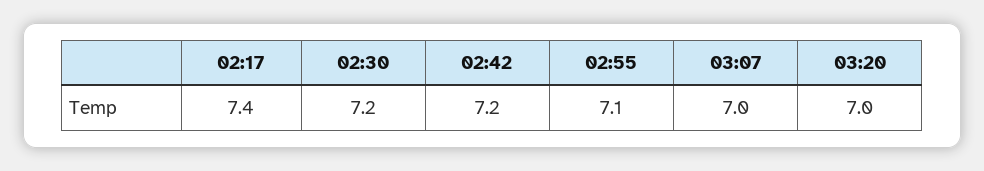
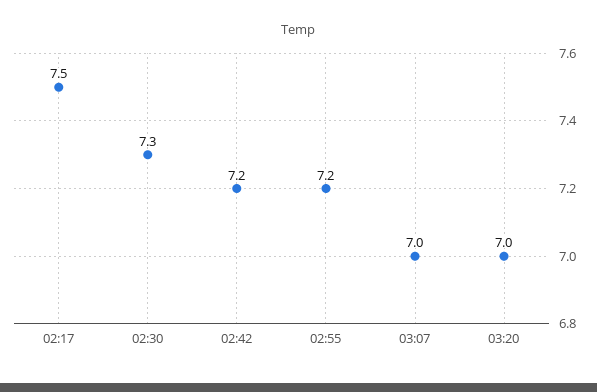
02:17: 7.4 -> 7.5
02:30: 7.2 -> 7.3
02:55: 7.1 -> 7.2

